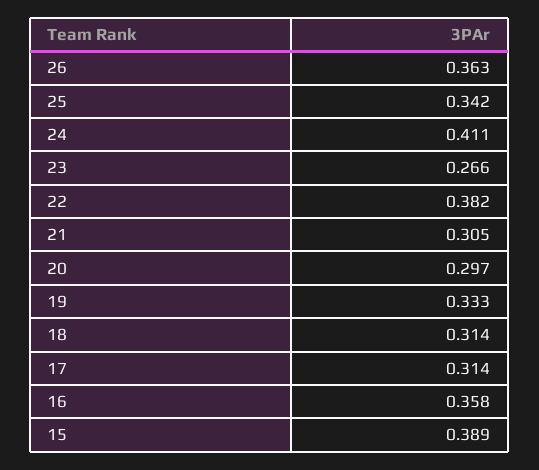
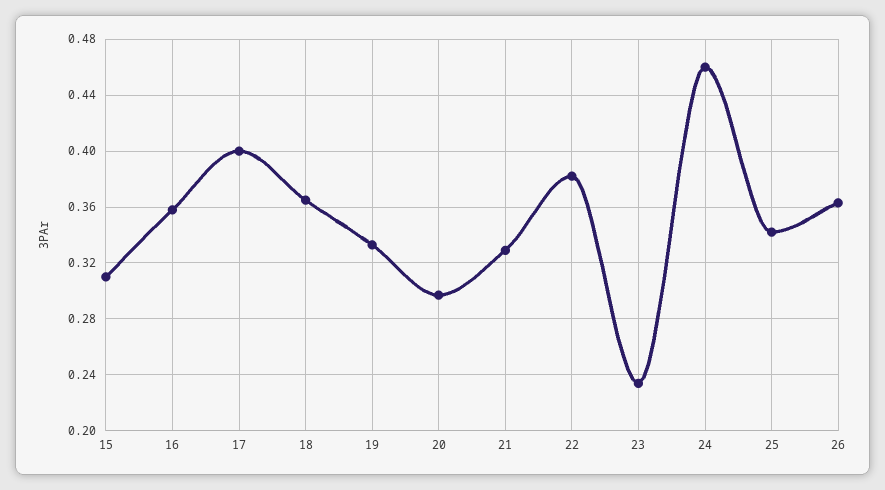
24: 0.411 -> 0.46
23: 0.266 -> 0.235
21: 0.305 -> 0.33
18: 0.314 -> 0.365
17: 0.314 -> 0.4
15: 0.389 -> 0.31

